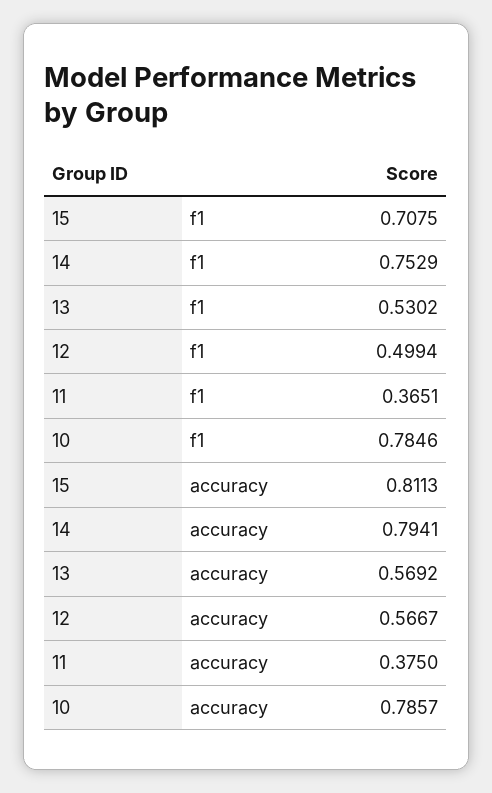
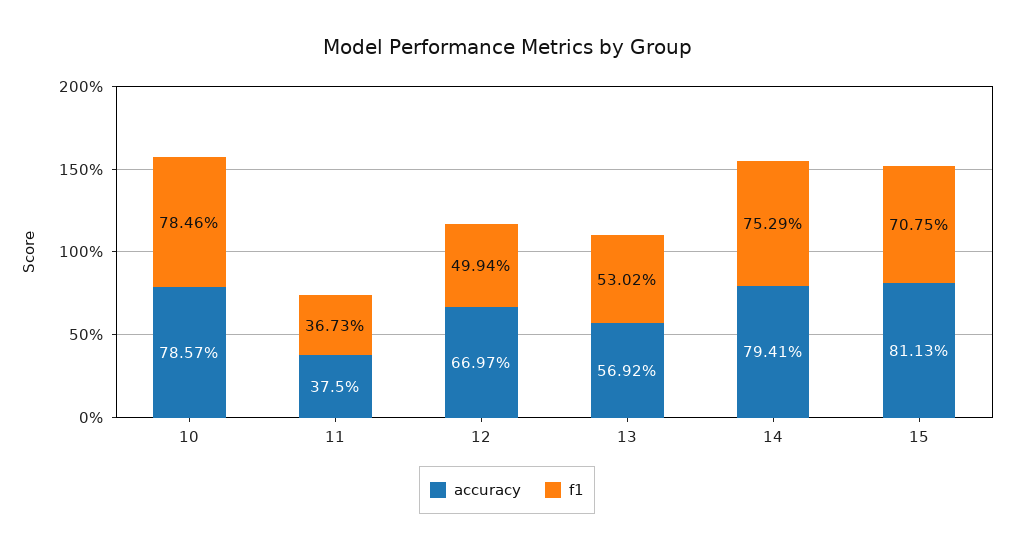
f1, 11: 0.3651 -> 0.3673
accuracy, 12: 0.5667 -> 0.6697

